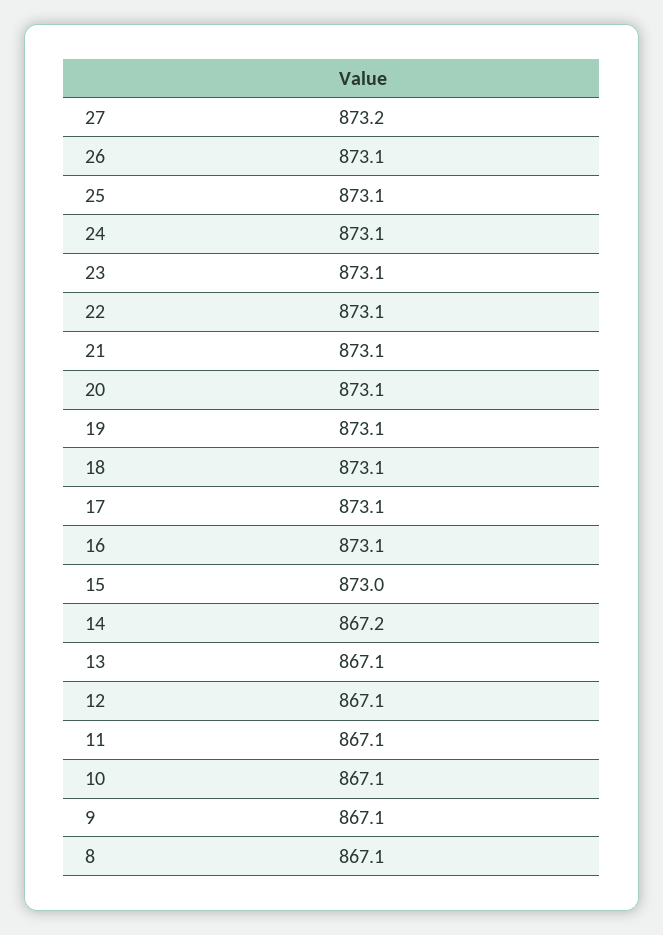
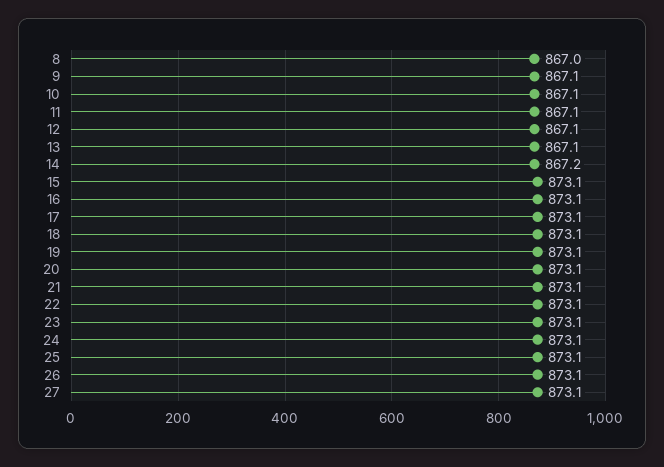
27: 873.2 -> 873.1
15: 873 -> 873.1
8: 867.1 -> 867

